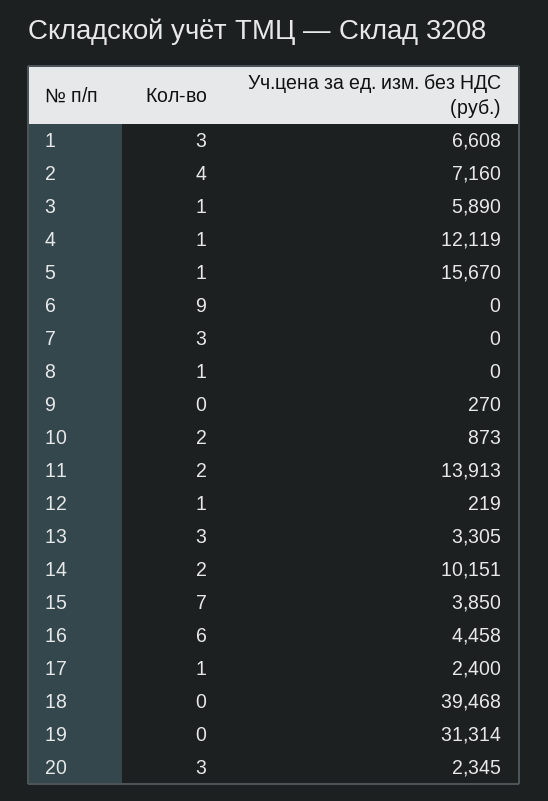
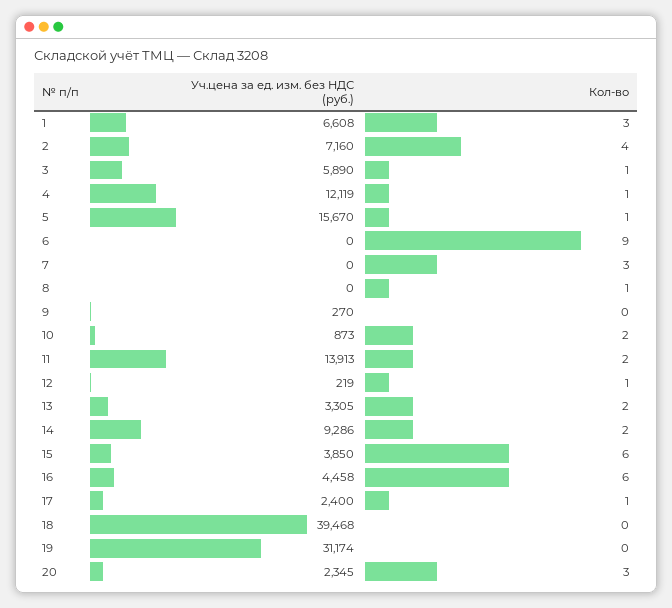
Кол-во, 13: 3 -> 2
Уч.цена за ед. изм. без НДС (руб.), 14: 10151 -> 9286
Кол-во, 15: 7 -> 6
Уч.цена за ед. изм. без НДС (руб.), 19: 31314 -> 31174

